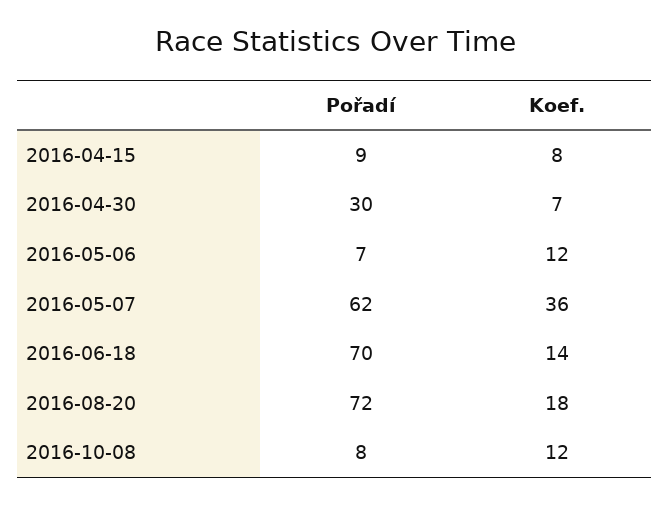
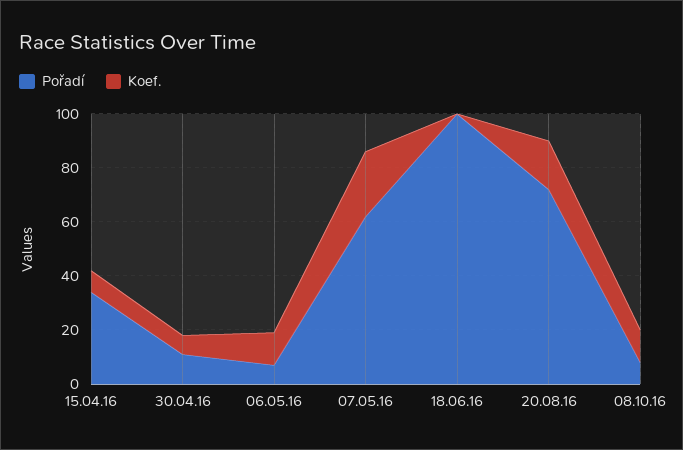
Pořadí, 2016-04-15: 9 -> 35
Pořadí, 2016-04-30: 30 -> 10
Koef., 2016-05-07: 36 -> 25
Pořadí, 2016-06-18: 70 -> 100
Koef., 2016-06-18: 14 -> 0

